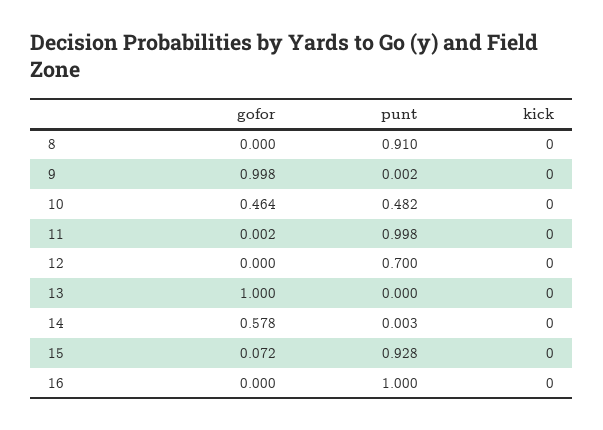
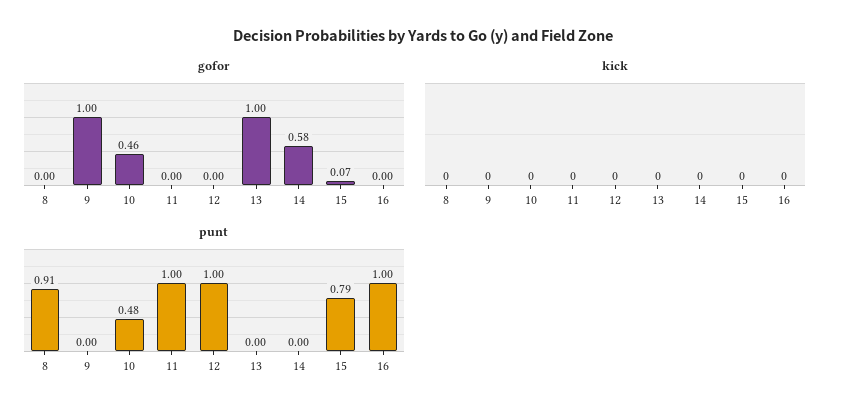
punt, 12: 0.7 -> 1
punt, 15: 0.928 -> 0.79

